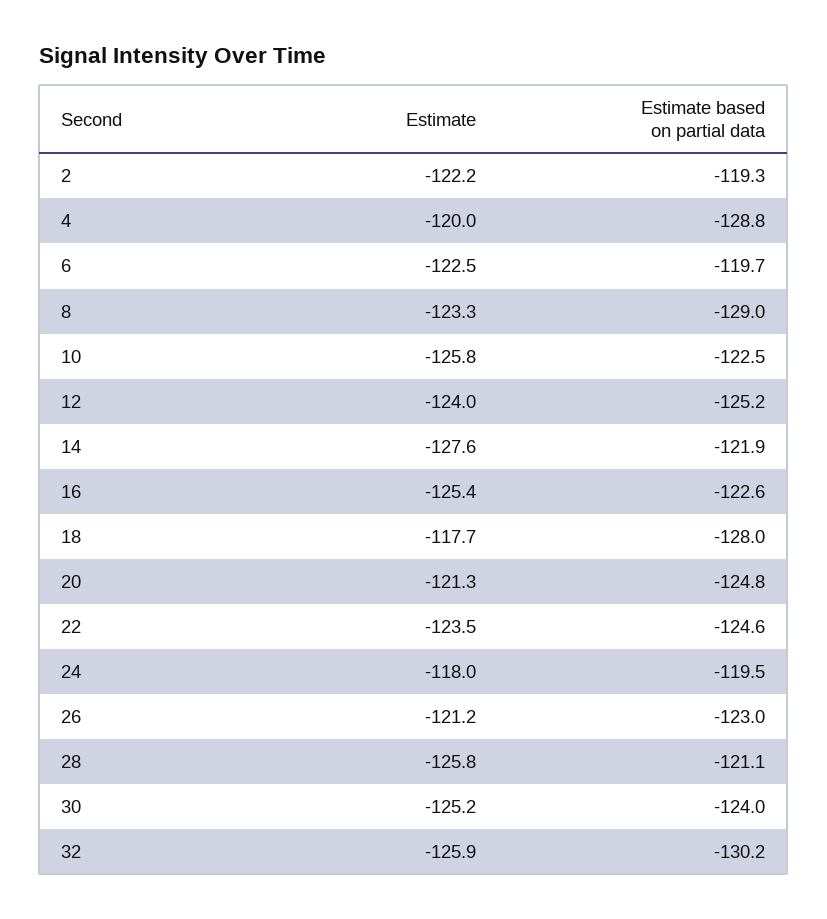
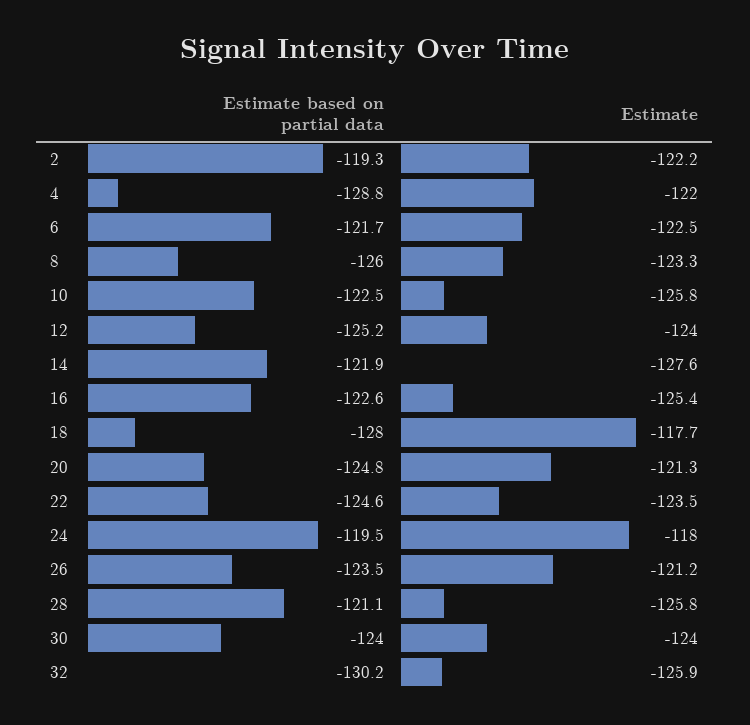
Estimate, 4: -120 -> -122
Estimate based on partial data, 6: -119.7 -> -121.7
Estimate based on partial data, 8: -129 -> -126
Estimate based on partial data, 26: -123 -> -123.5
Estimate, 30: -125.2 -> -124

